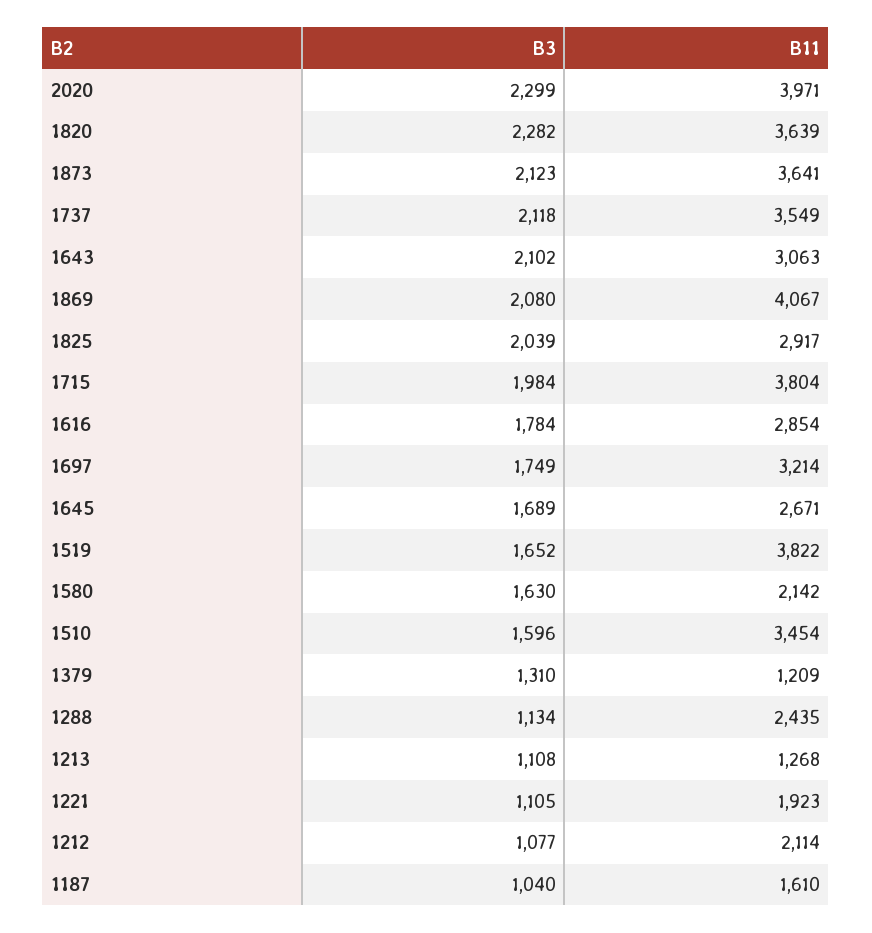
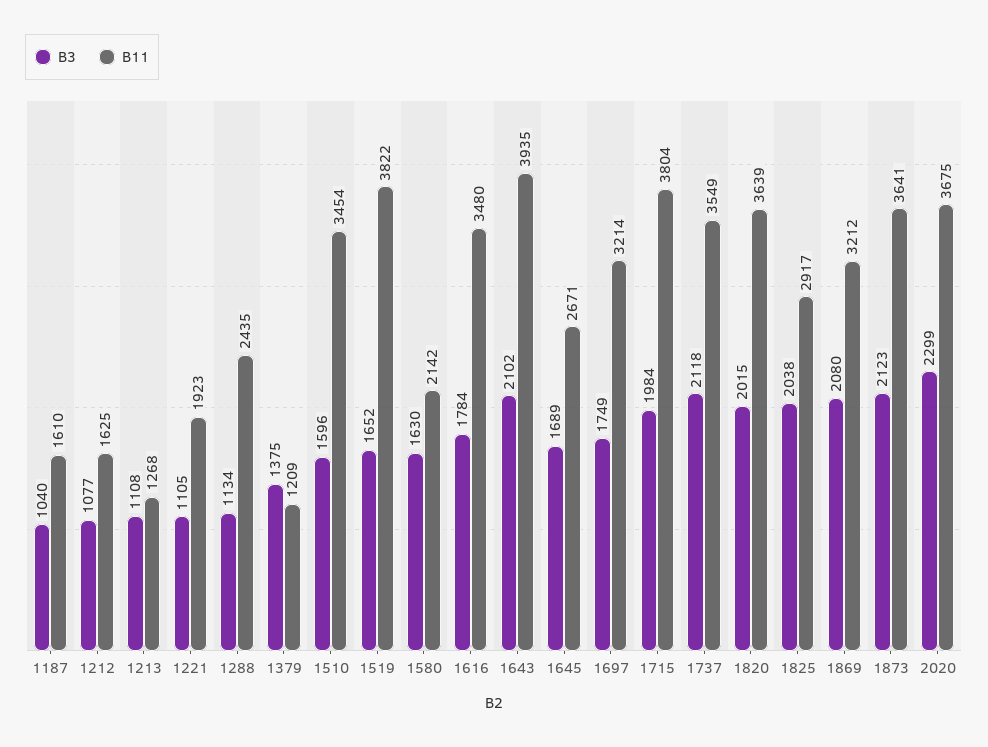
B11, 2020: 3971 -> 3675
B3, 1820: 2282 -> 2015
B11, 1643: 3063 -> 3935
B11, 1869: 4067 -> 3212
B3, 1825: 2039 -> 2038
B11, 1616: 2854 -> 3480
B3, 1379: 1310 -> 1375
B11, 1212: 2114 -> 1625

